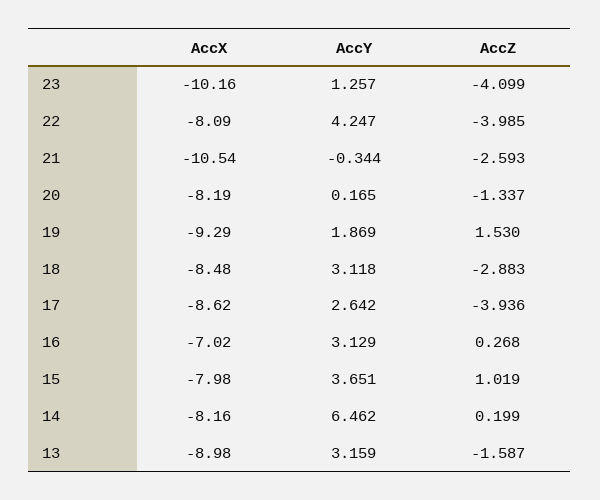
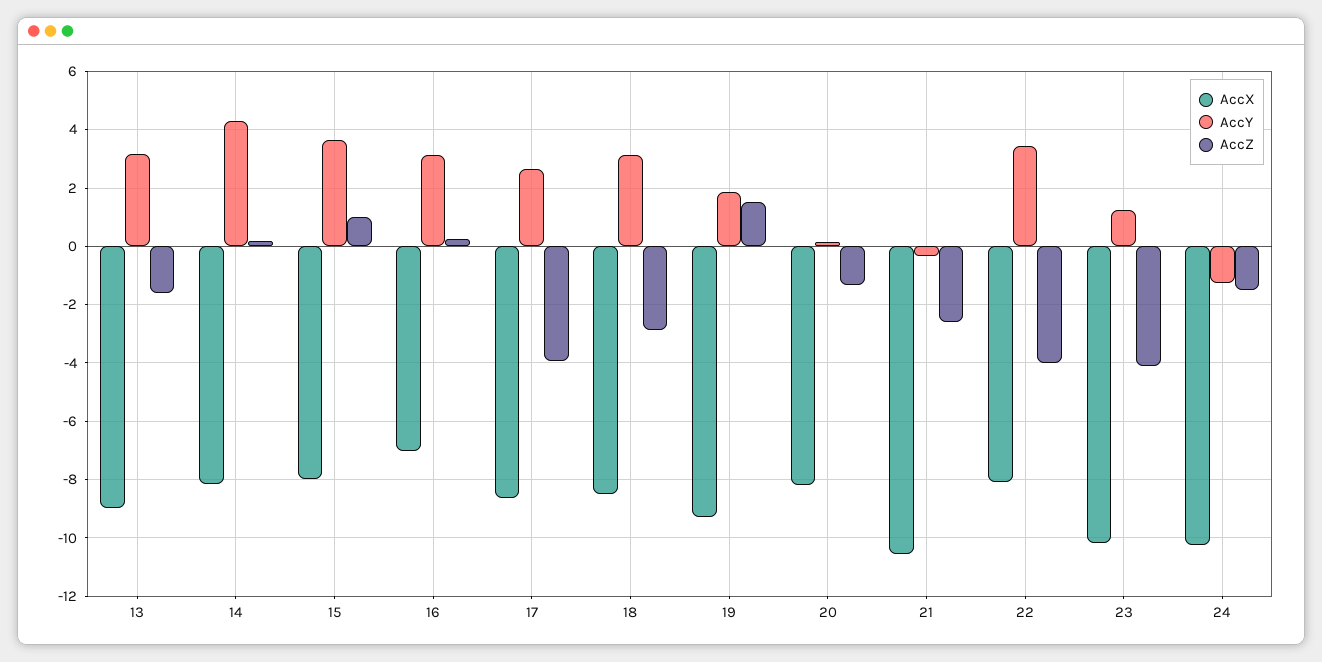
AccY, 22: 4.247 -> 3.5
AccY, 14: 6.462 -> 4.25
AccX, 24: none -> -10.25
AccY, 24: none -> -1.25
AccZ, 24: none -> -1.5

